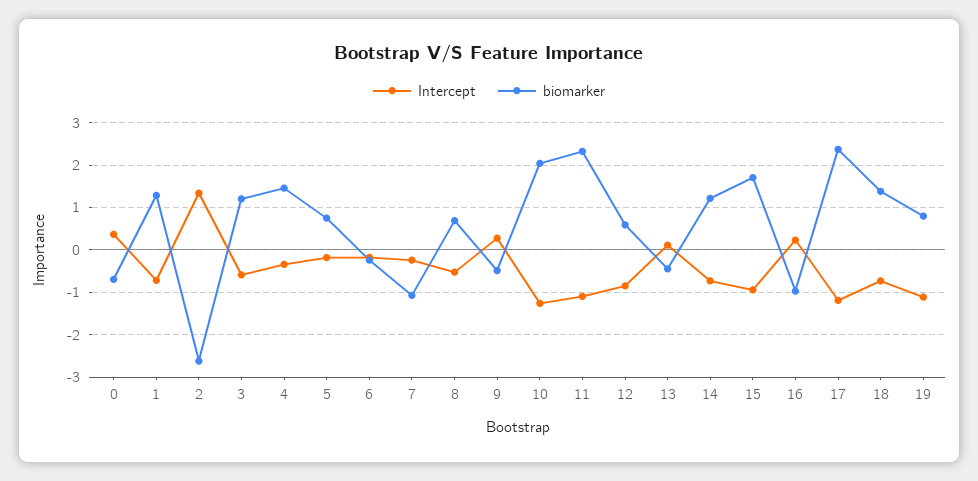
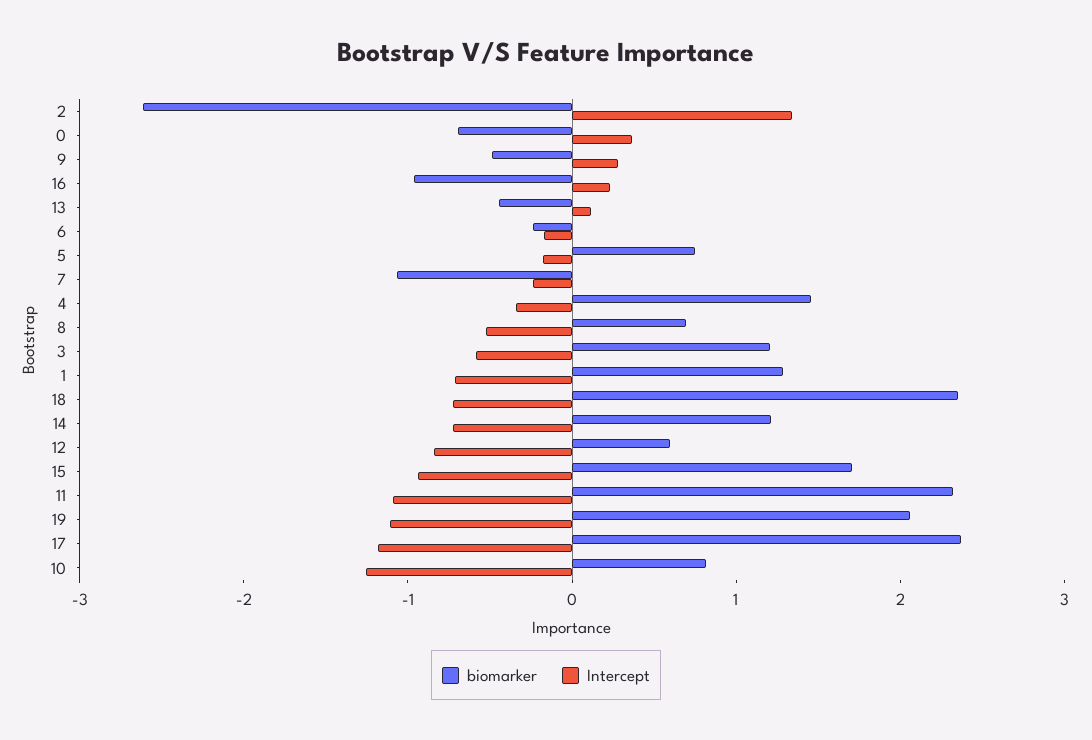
biomarker, 10: 2 -> 0.8
biomarker, 18: 1.4 -> 2.4
biomarker, 19: 0.8 -> 2

